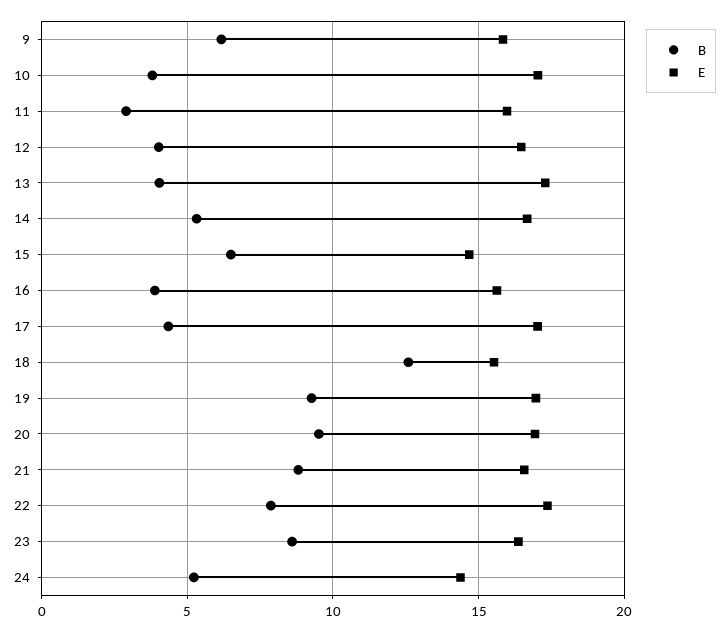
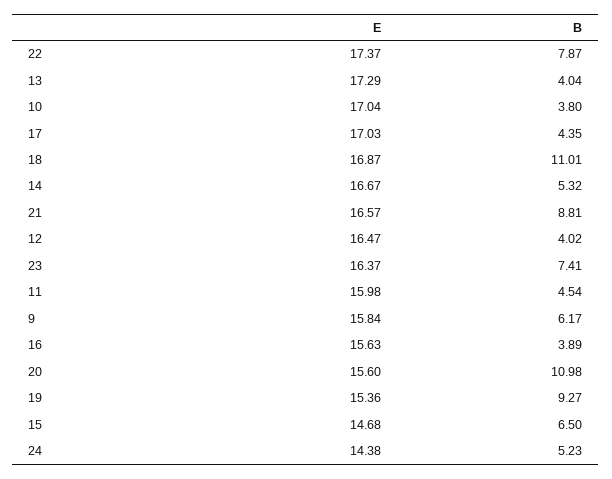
B, 11: 3 -> 4.54
B, 18: 12.5 -> 11.01
E, 18: 15.5 -> 16.87
E, 19: 17 -> 15.36
B, 20: 9.5 -> 10.98
E, 20: 17 -> 15.6
B, 23: 8.5 -> 7.41

